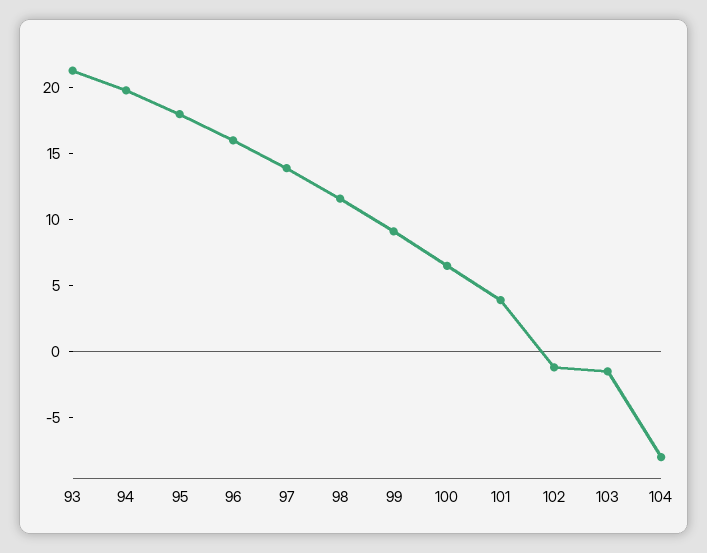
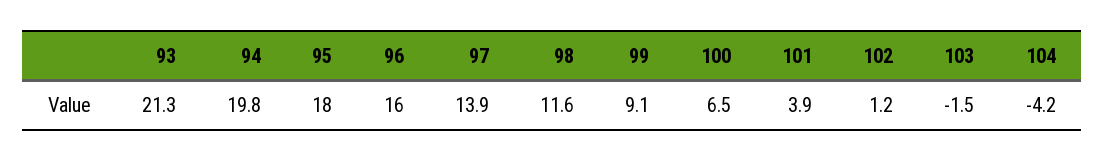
102: -1 -> 1.2
104: -8 -> -4.2

